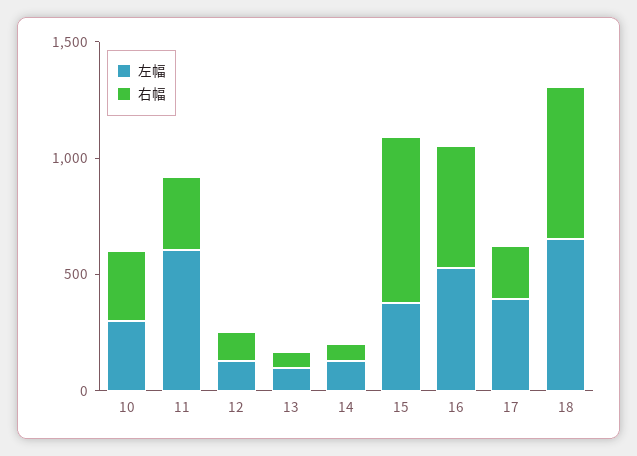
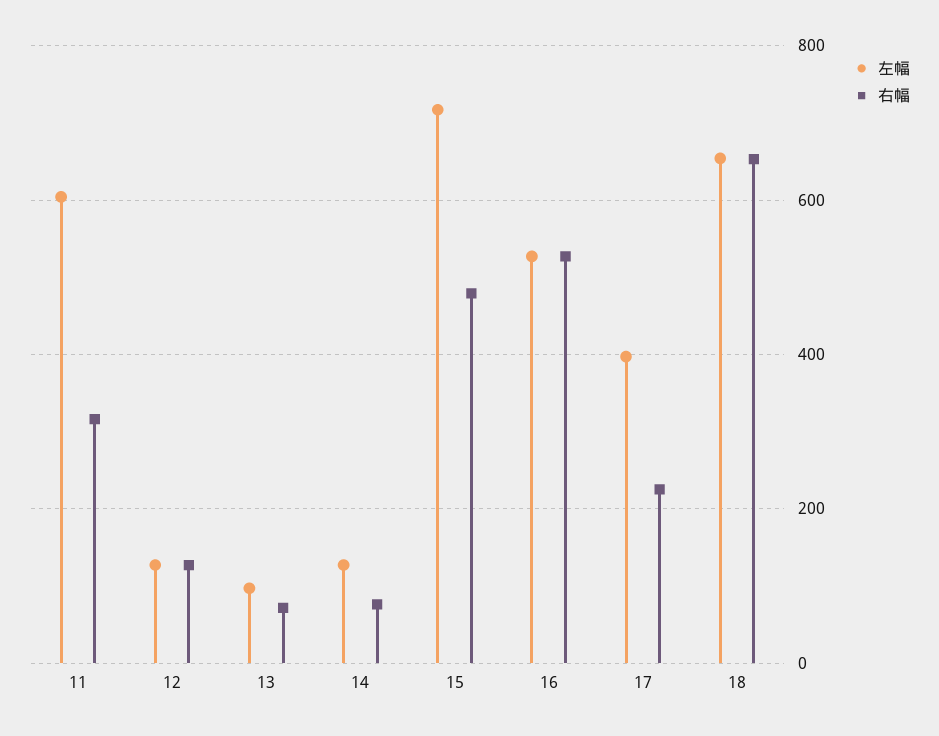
左幅, 10: 300 -> none
右幅, 10: 300 -> none
左幅, 15: 400 -> 720
右幅, 15: 700 -> 480

